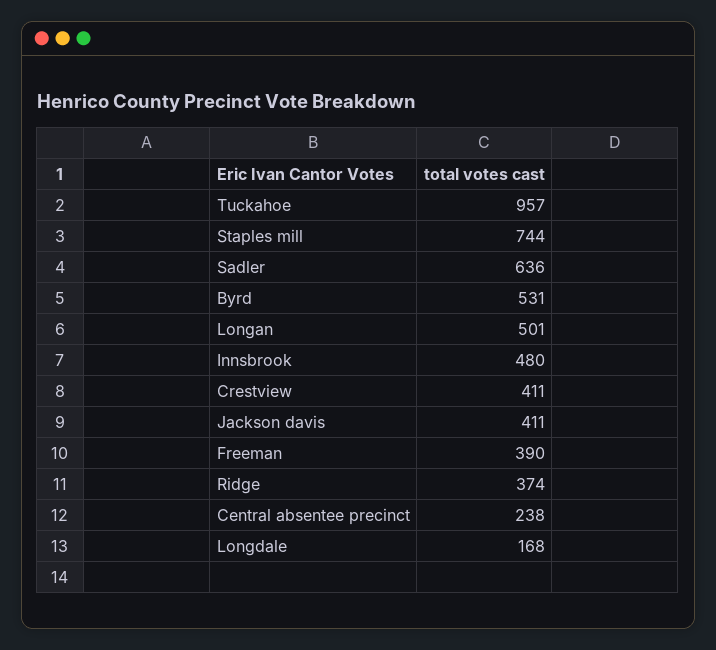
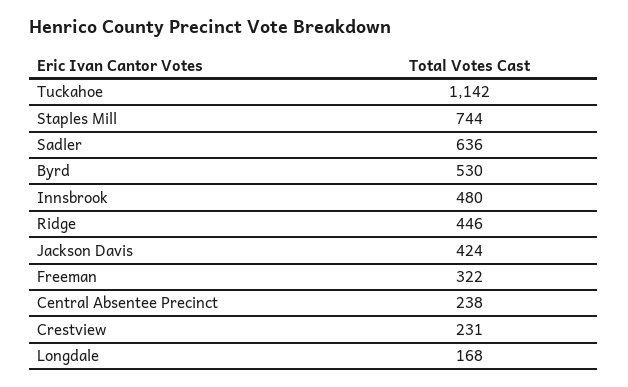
Tuckahoe: 957 -> 1142
Byrd: 531 -> 530
Longan: 501 -> none
Crestview: 411 -> 231
Jackson davis: 411 -> 424
Freeman: 390 -> 322
Ridge: 374 -> 446

